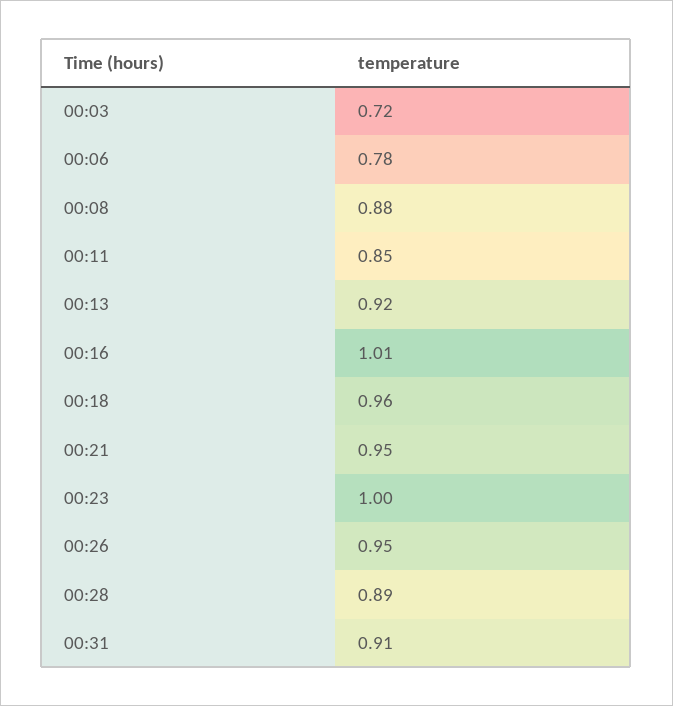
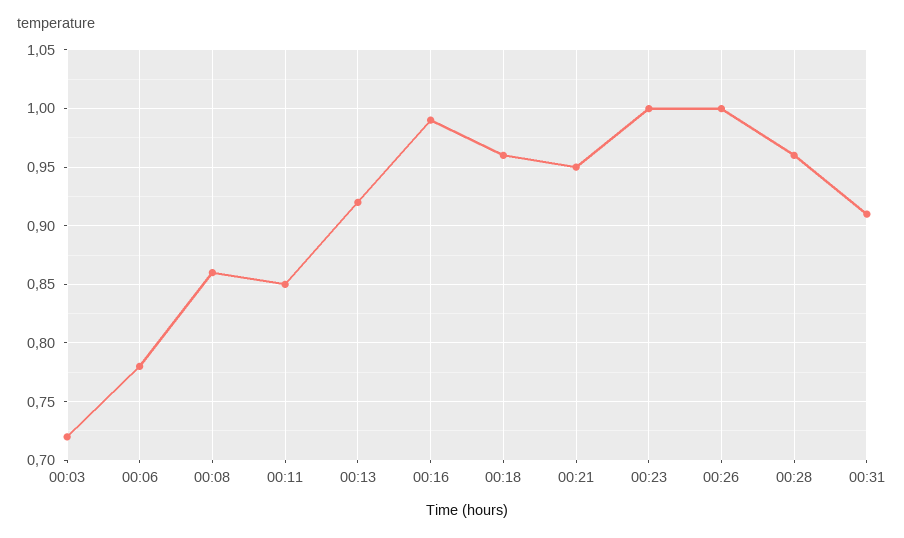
00:08: 0.88 -> 0.86
00:16: 1.01 -> 0.99
00:26: 0.95 -> 1
00:28: 0.89 -> 0.96

